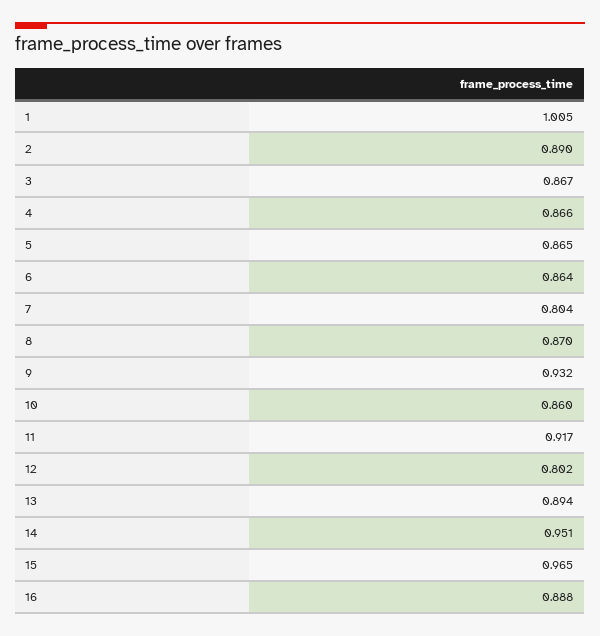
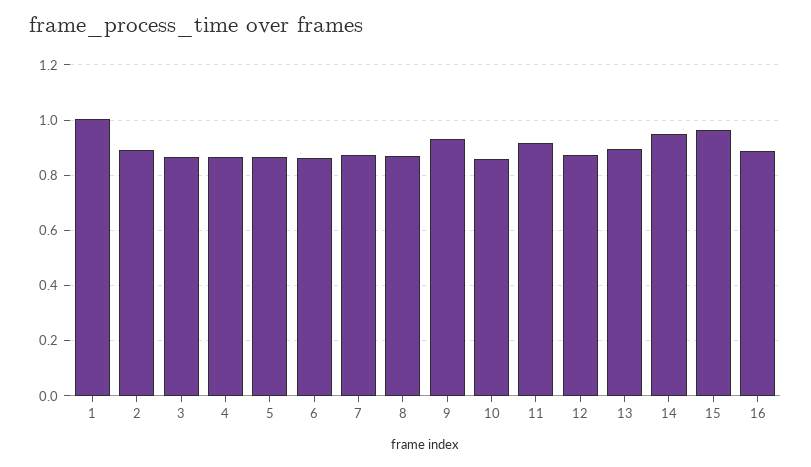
7: 0.804 -> 0.875
12: 0.802 -> 0.875

